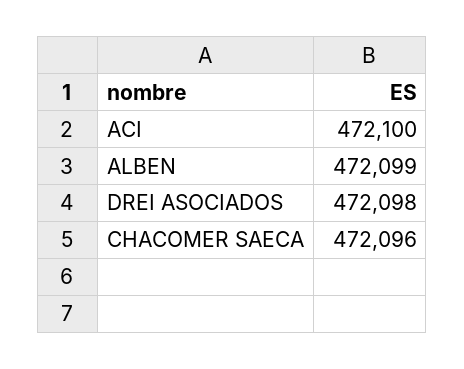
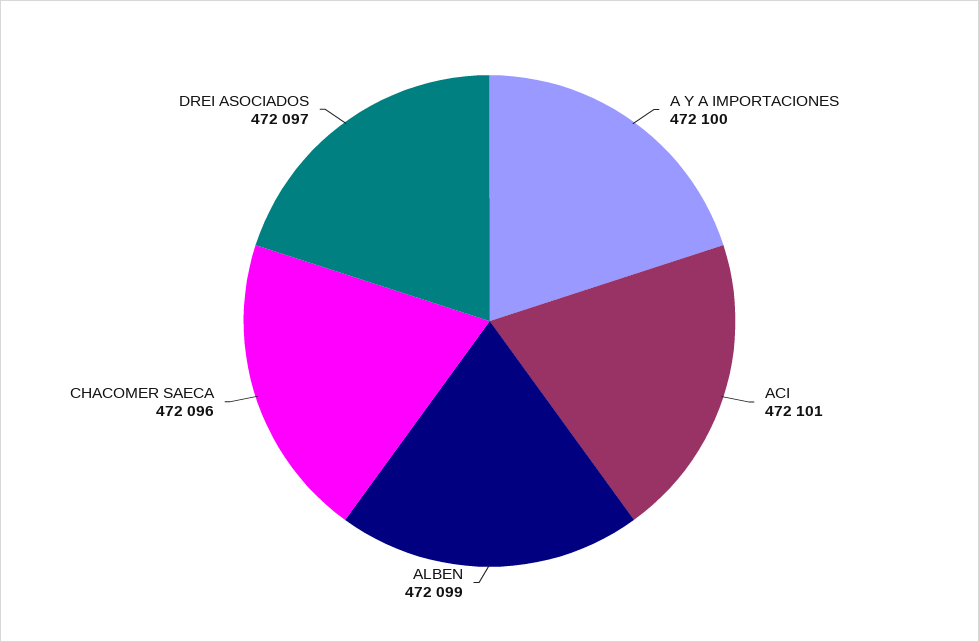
ACI: 472100 -> 472101
DREI ASOCIADOS: 472098 -> 472097
A Y A IMPORTACIONES: none -> 472100

